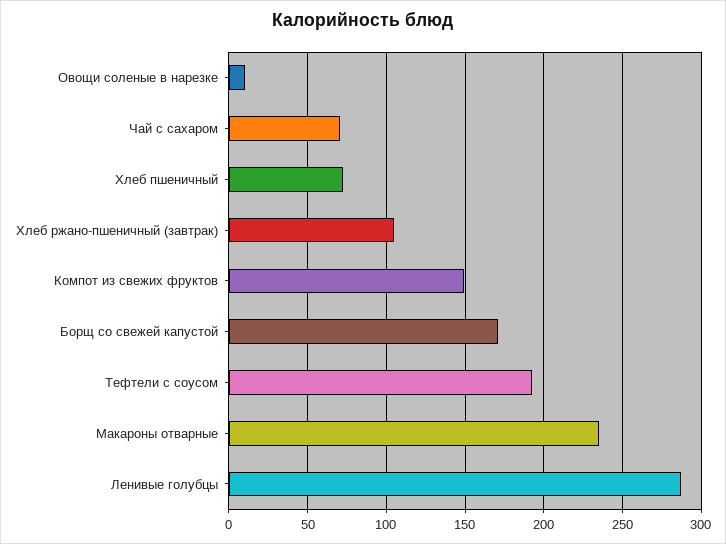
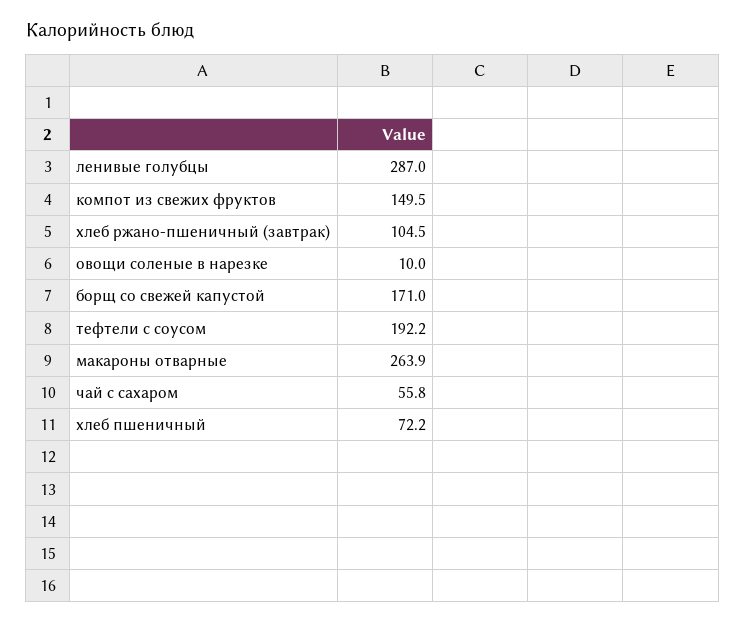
Чай с сахаром: 70 -> 55.8
Макароны отварные: 235 -> 263.9

